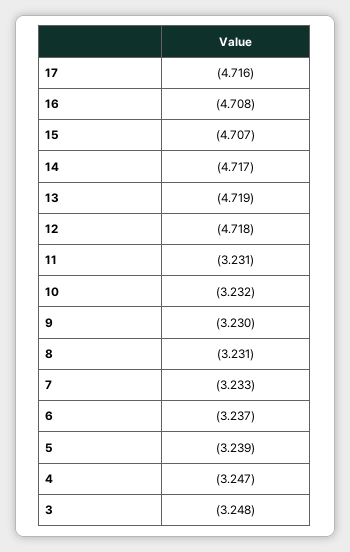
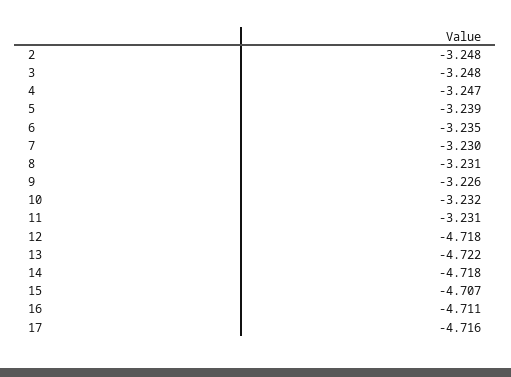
16: -4.708 -> -4.711
14: -4.717 -> -4.718
13: -4.719 -> -4.722
9: -3.23 -> -3.226
7: -3.233 -> -3.23
6: -3.237 -> -3.235
2: none -> -3.248

